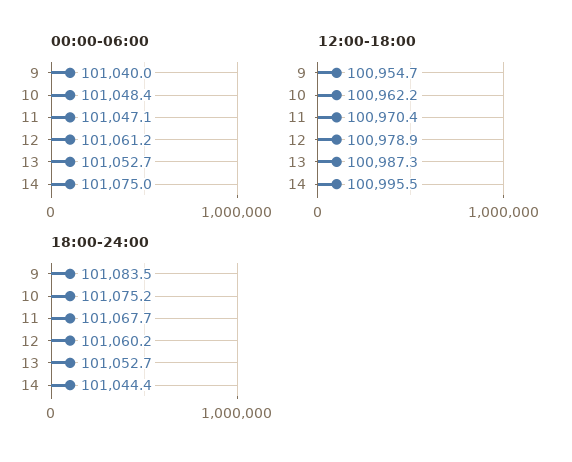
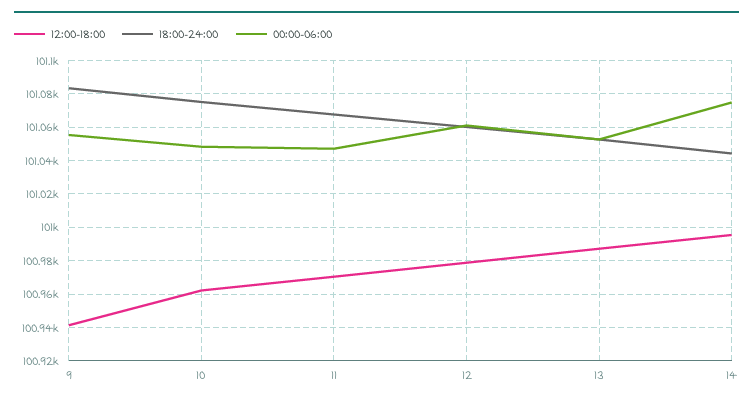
00:00-06:00, 9: 101040 -> 101055
12:00-18:00, 9: 100954.7 -> 100940

